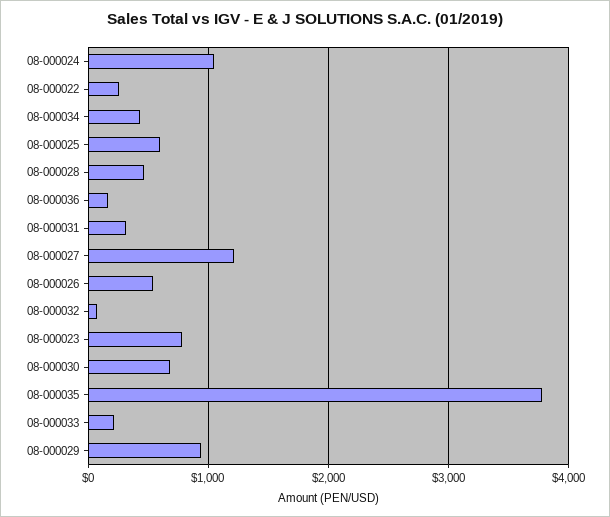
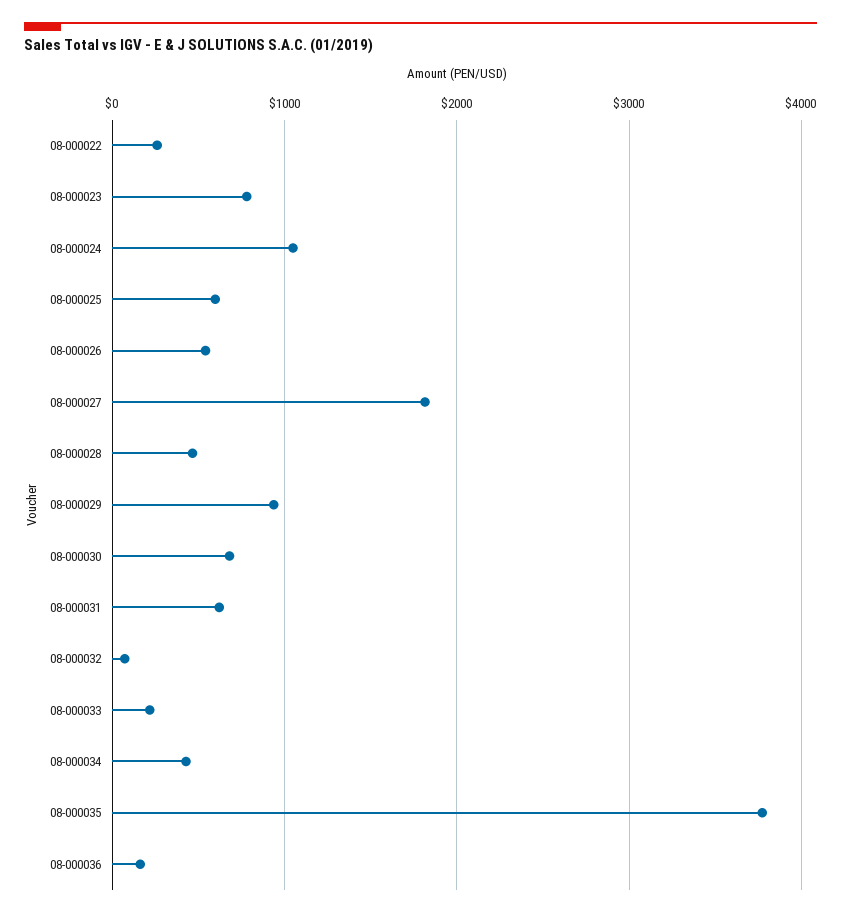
08-000031: 300 -> 600
08-000027: 1200 -> 1800

